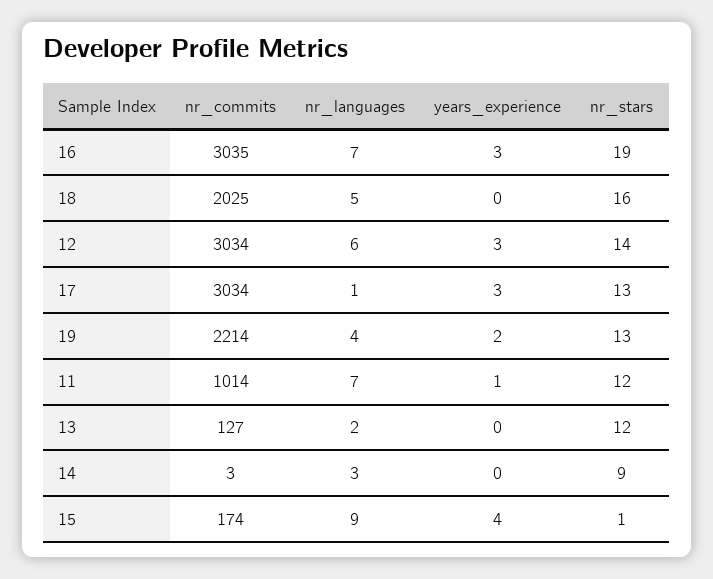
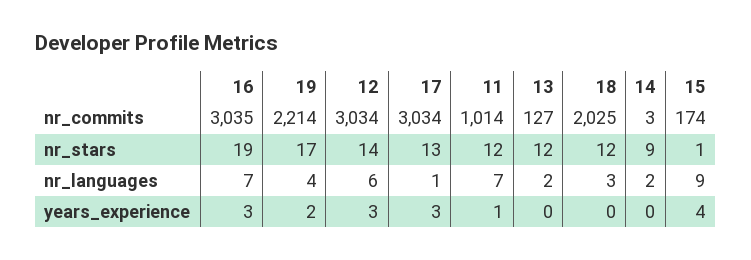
nr_languages, 18: 5 -> 3
nr_stars, 18: 16 -> 12
nr_stars, 19: 13 -> 17
nr_languages, 14: 3 -> 2

